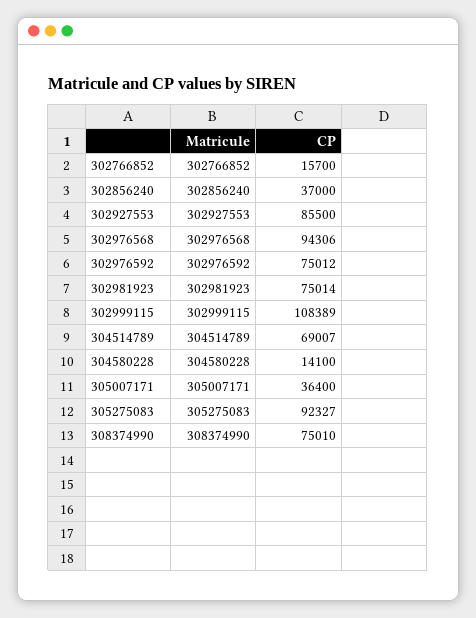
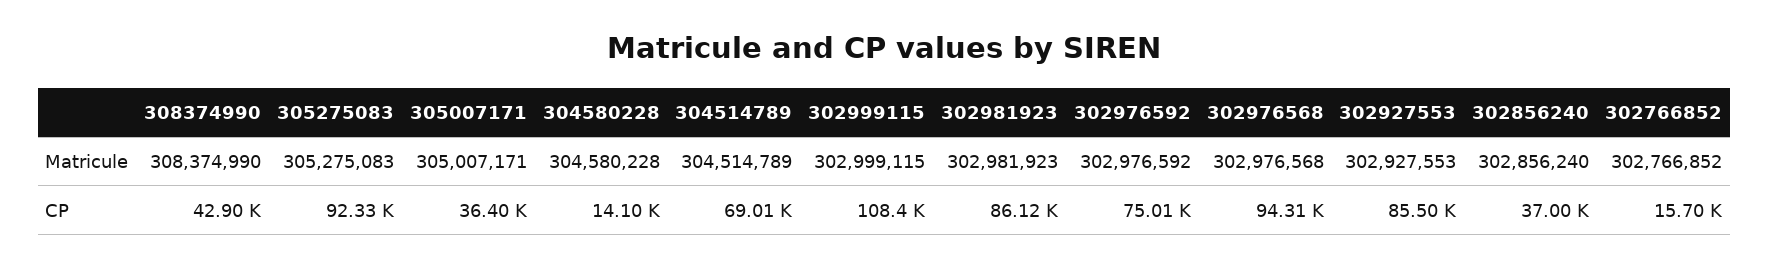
CP, 302981923: 75014 -> 86120
CP, 308374990: 75010 -> 42900

